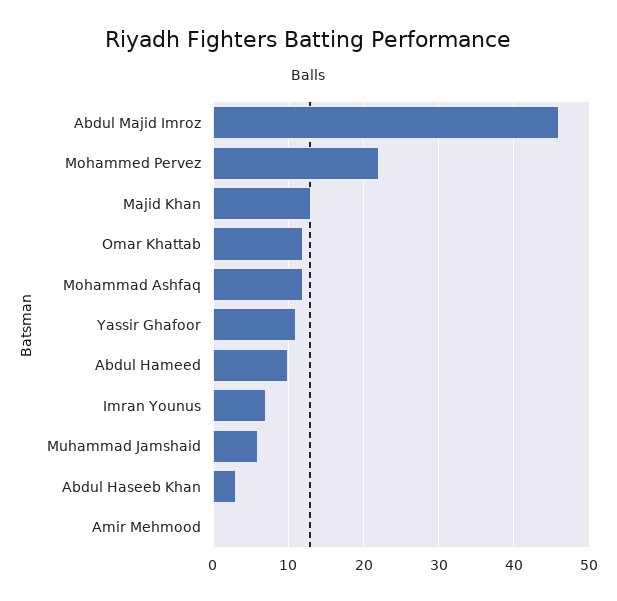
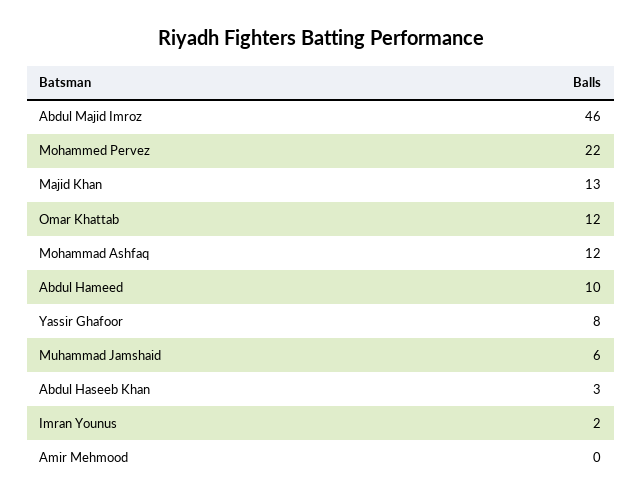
Yassir Ghafoor: 11 -> 8
Imran Younus: 7 -> 2

